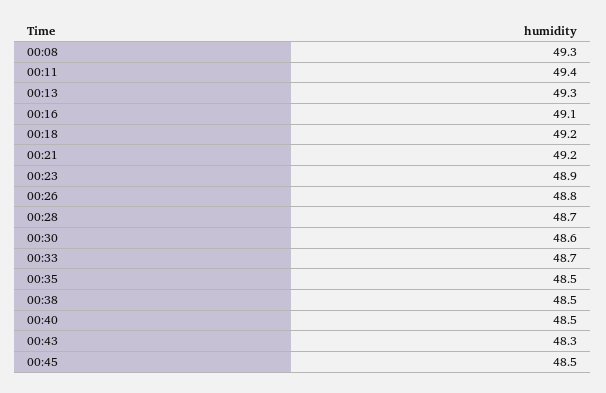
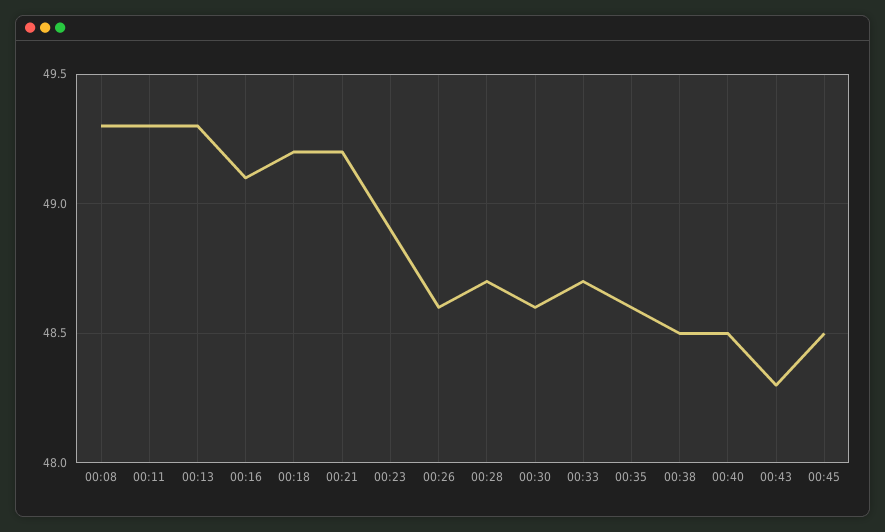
00:11: 49.4 -> 49.3
00:26: 48.8 -> 48.6
00:35: 48.5 -> 48.6

